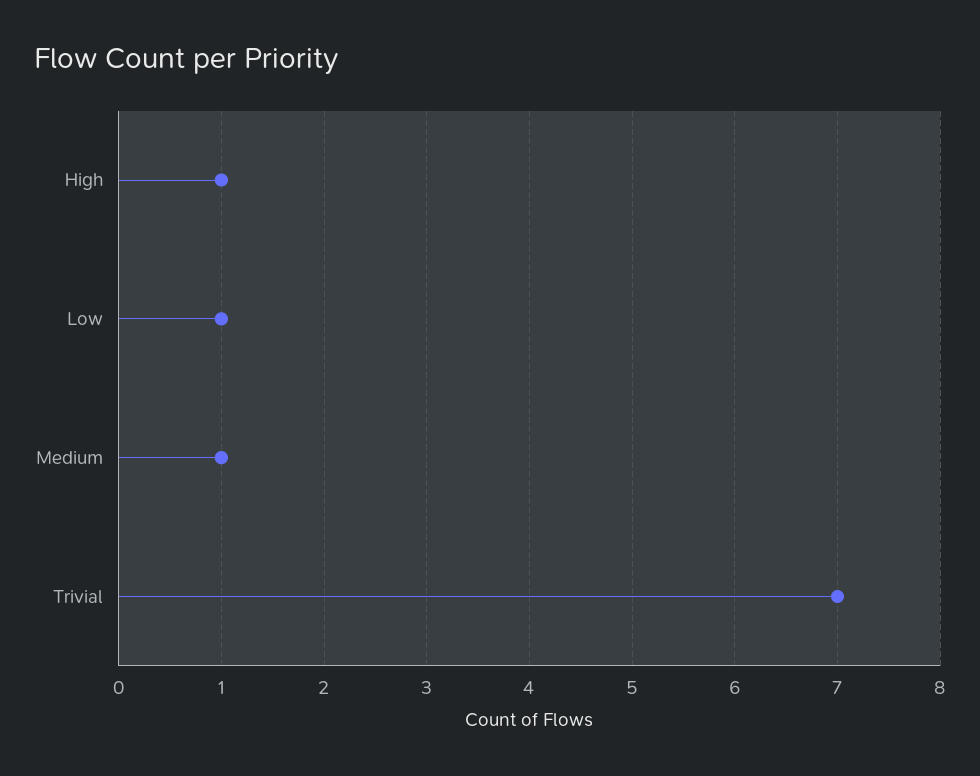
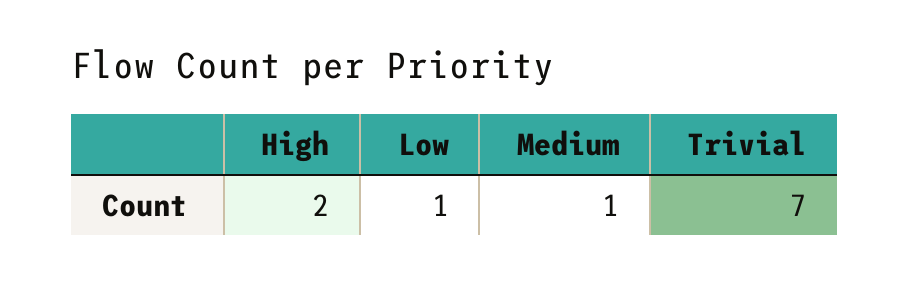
High: 1 -> 2

